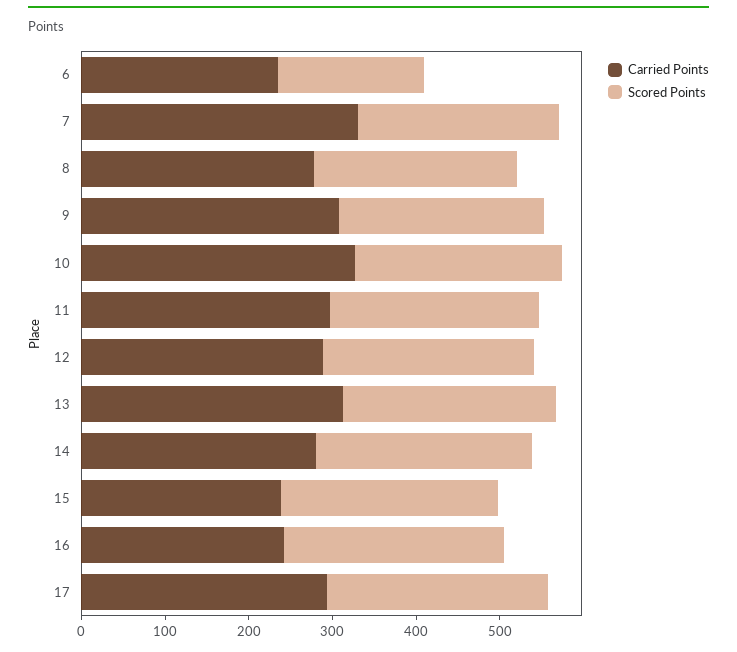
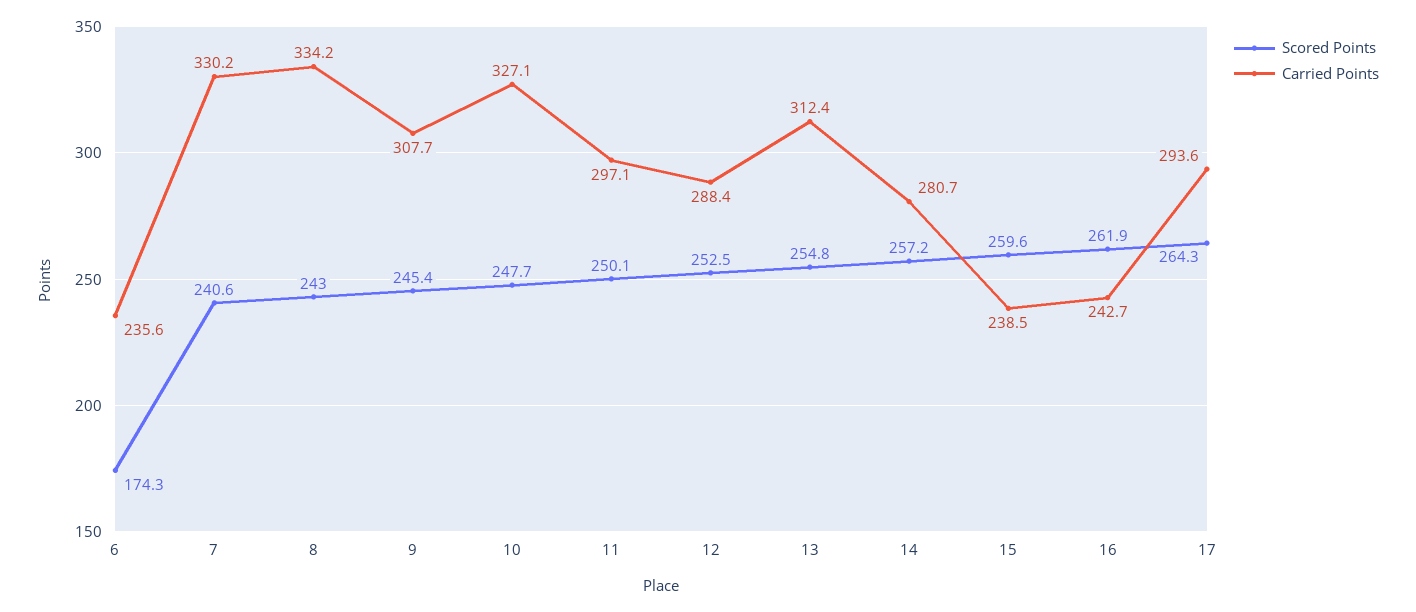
Carried Points, 8: 280 -> 334.2

